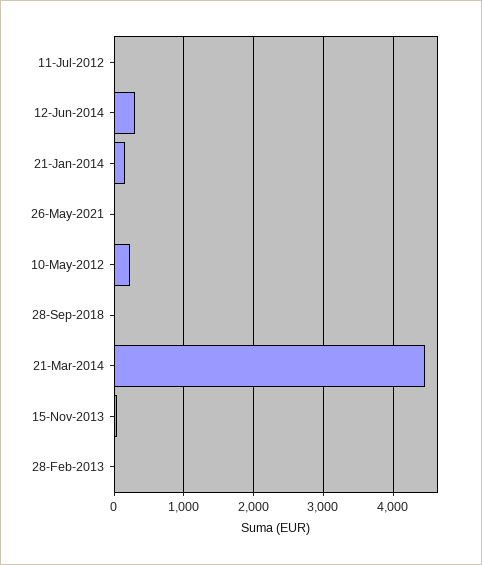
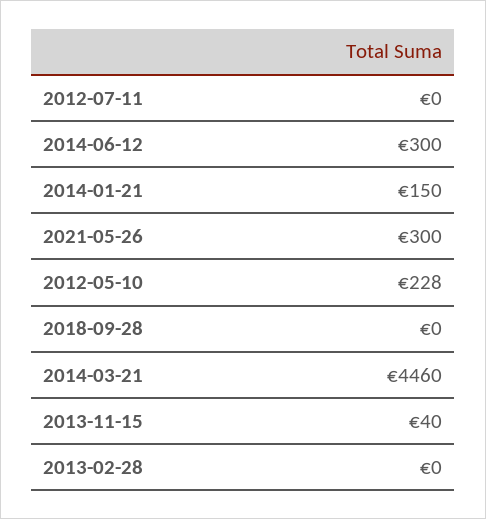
26-May-2021: 0 -> 300

